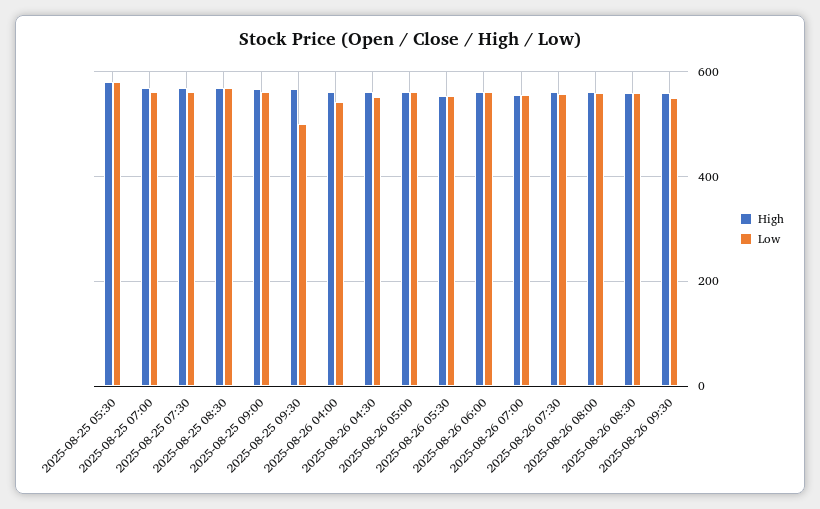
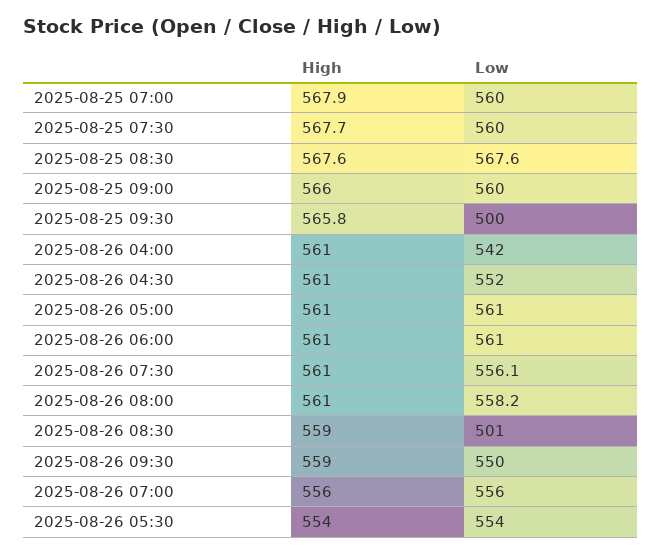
High, 2025-08-25 05:30: 580 -> none
Low, 2025-08-25 05:30: 580 -> none
Low, 2025-08-26 08:30: 560 -> 501

